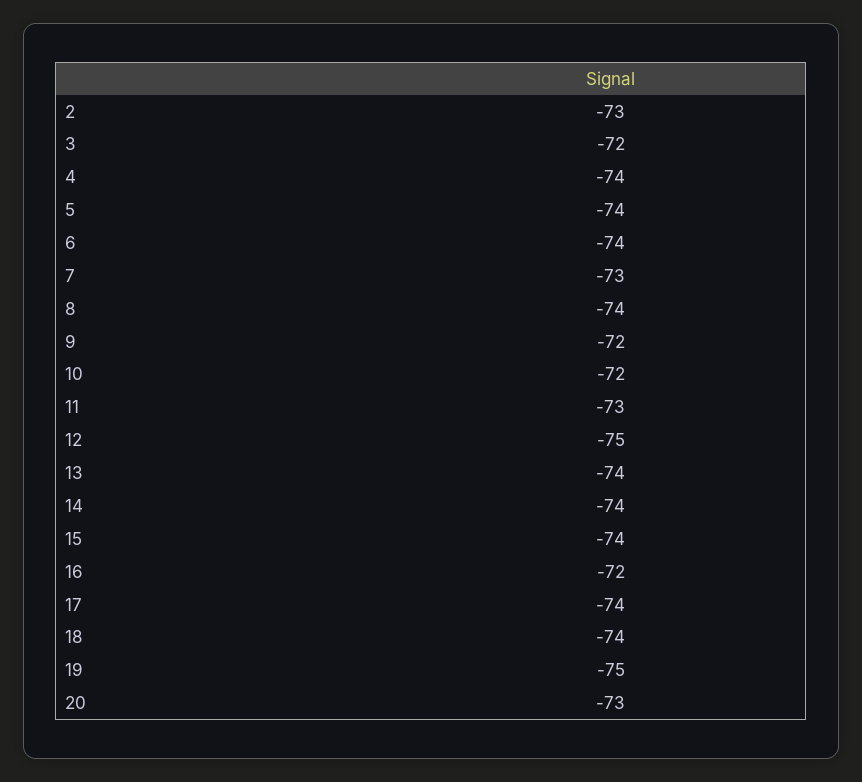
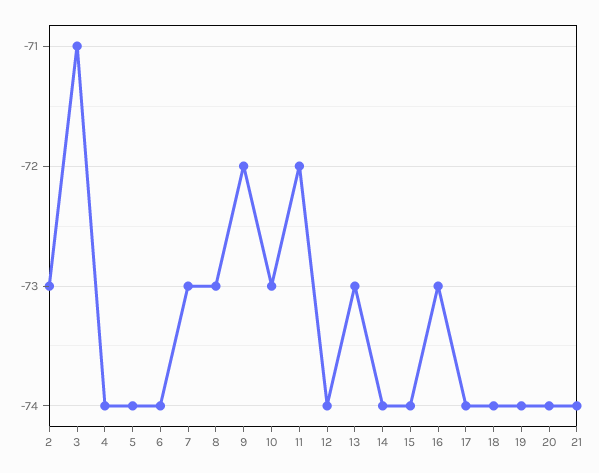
3: -72 -> -71
8: -74 -> -73
10: -72 -> -73
11: -73 -> -72
12: -75 -> -74
13: -74 -> -73
16: -72 -> -73
19: -75 -> -74
20: -73 -> -74
21: none -> -74

